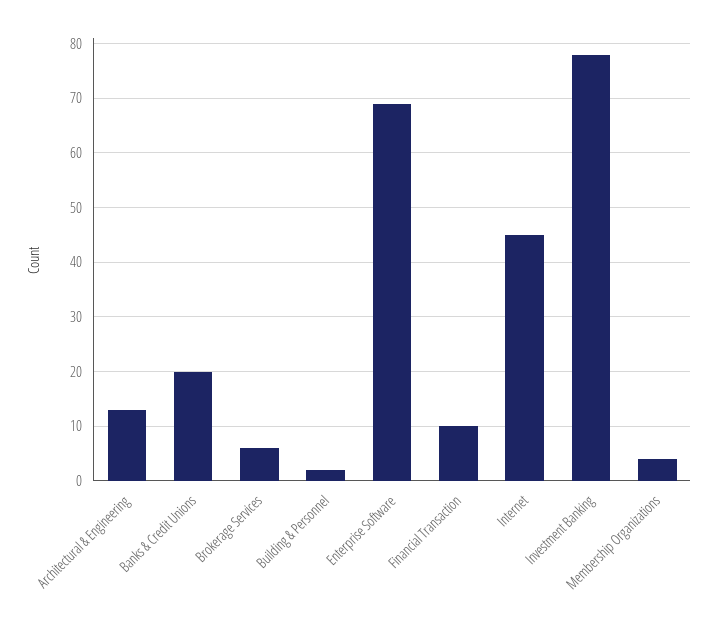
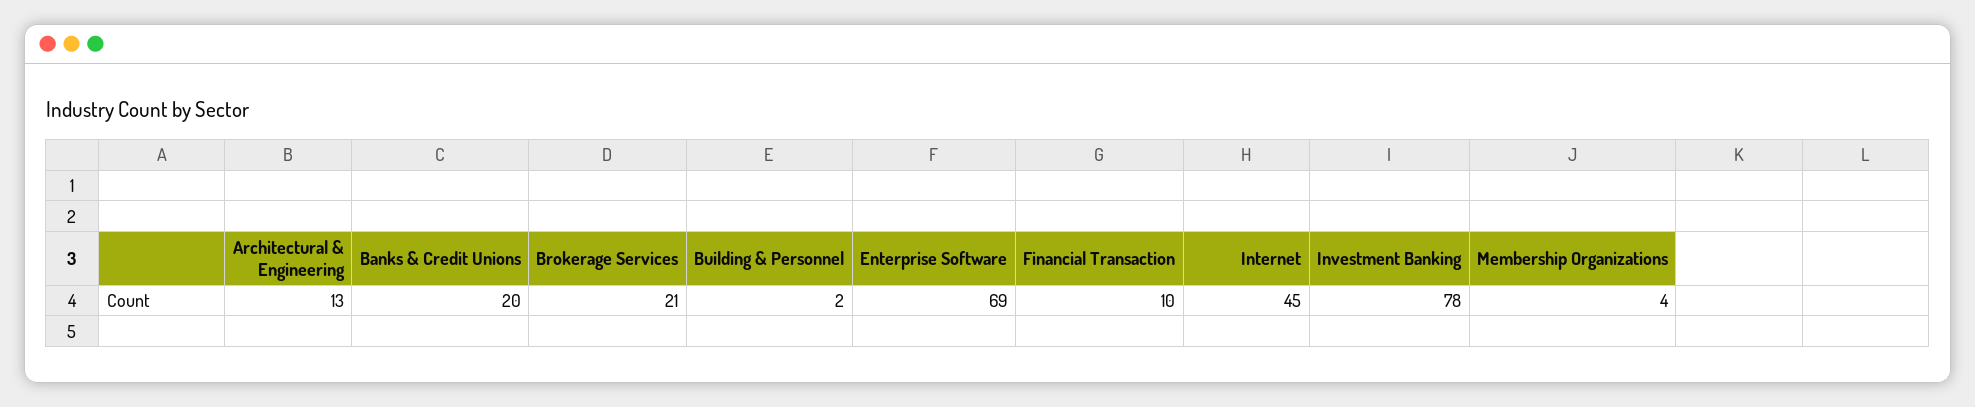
Brokerage Services: 5 -> 21

